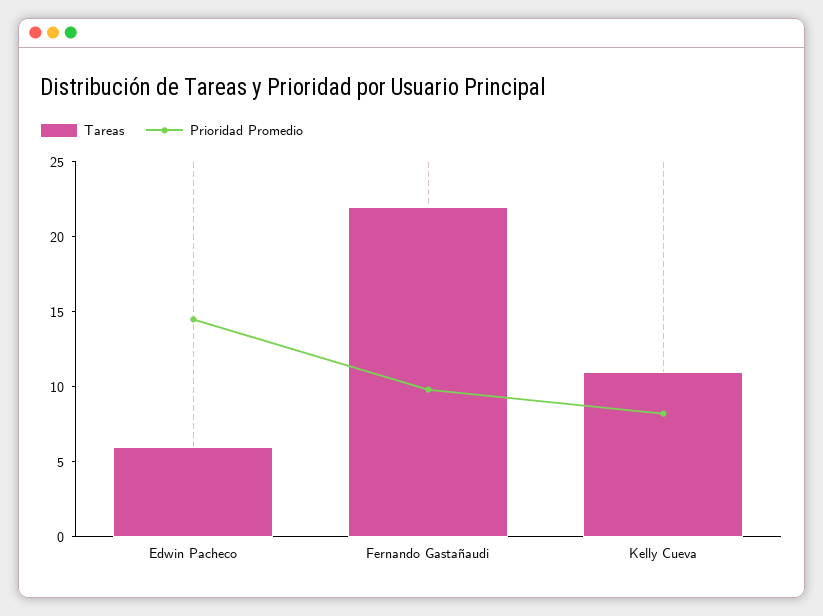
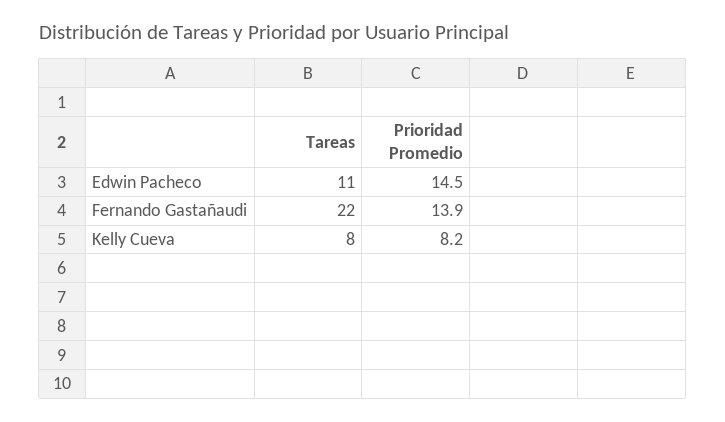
Tareas, Edwin Pacheco: 6 -> 11
Prioridad Promedio, Fernando Gastañaudi: 10 -> 13.9
Tareas, Kelly Cueva: 11 -> 8

